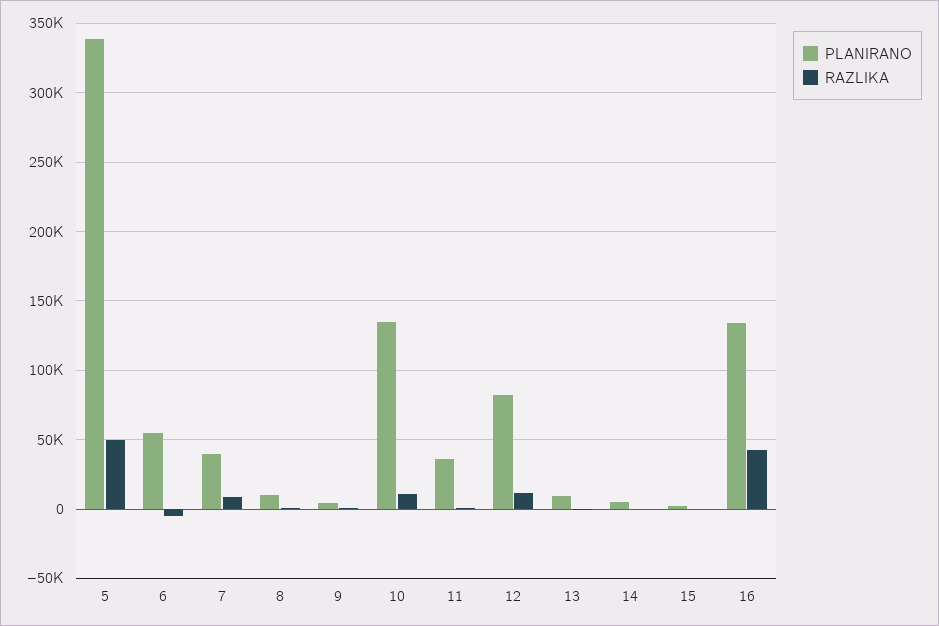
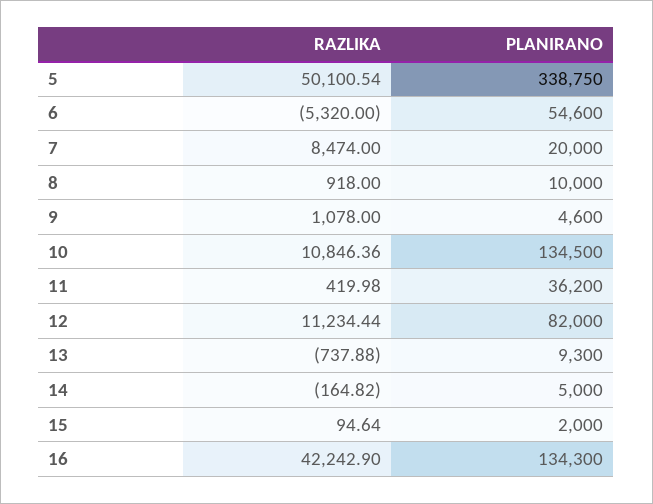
PLANIRANO, 7: 40000 -> 20000

